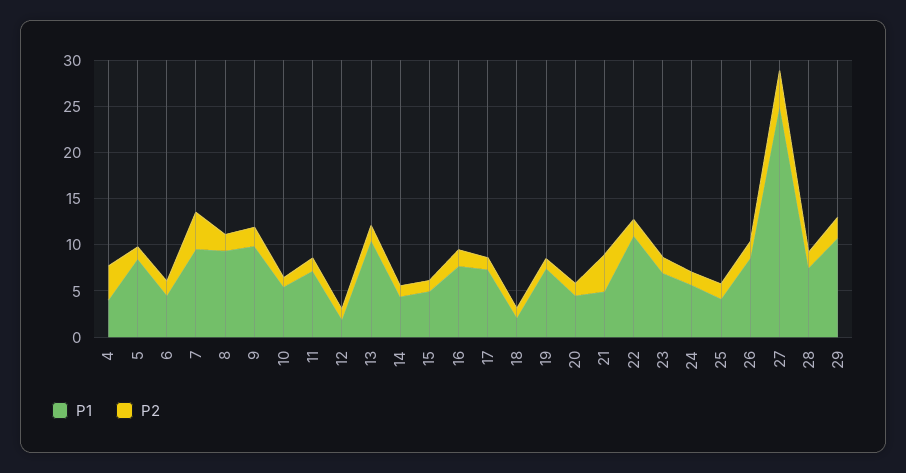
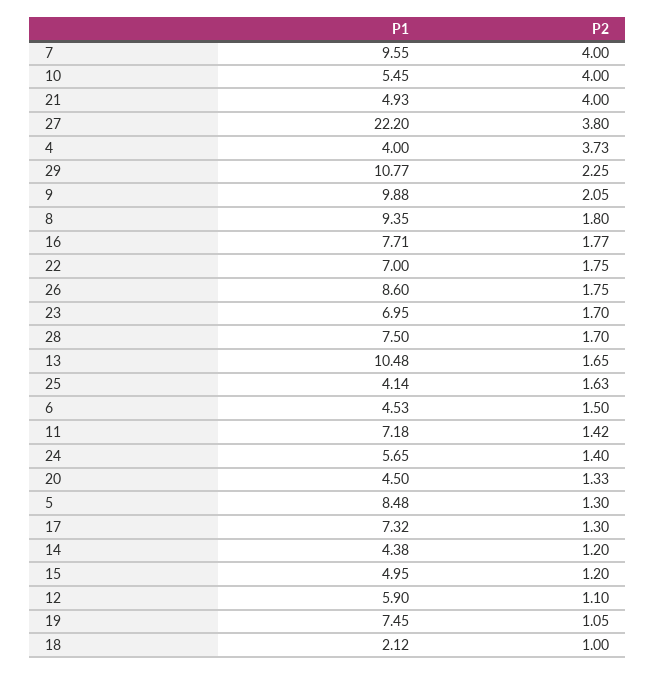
P2, 10: 1 -> 4
P1, 12: 2 -> 5.9
P1, 22: 11 -> 7
P1, 27: 25 -> 22.2

